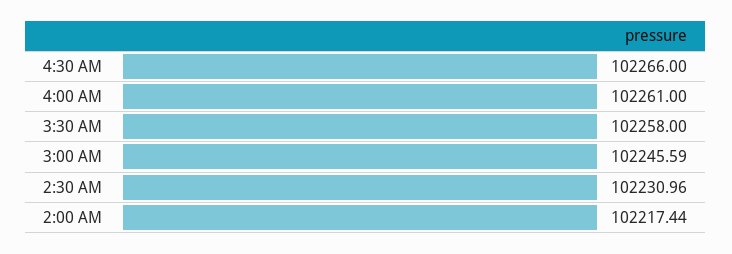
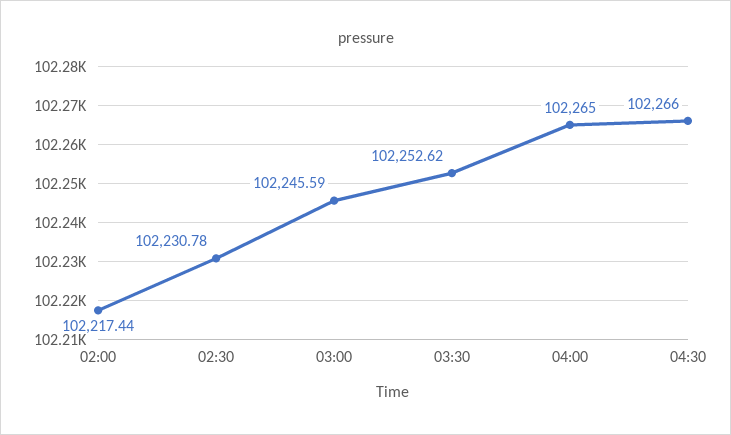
4:00 AM: 102261 -> 102265
3:30 AM: 102258 -> 102252.62
2:30 AM: 102230.96 -> 102230.78

